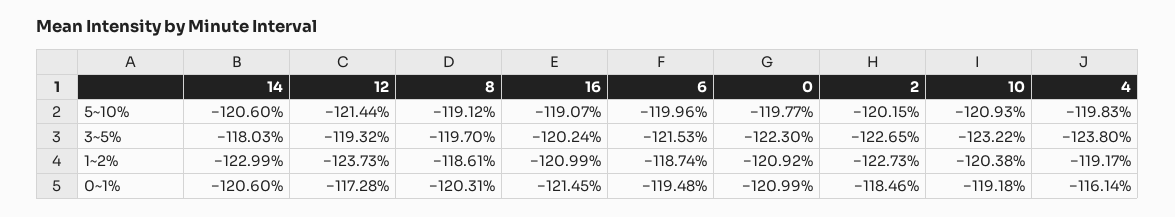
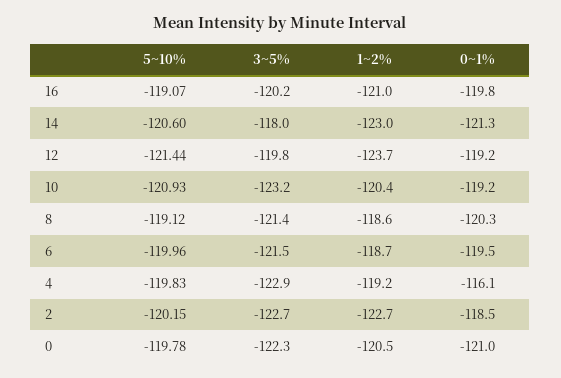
0, 5~10%: -119.77 -> -119.78
12, 3~5%: -119.32 -> -119.8
8, 3~5%: -119.7 -> -121.4
4, 3~5%: -123.8 -> -122.9
0, 1~2%: -120.92 -> -120.5
14, 0~1%: -120.6 -> -121.3
12, 0~1%: -117.28 -> -119.2
16, 0~1%: -121.45 -> -119.8

